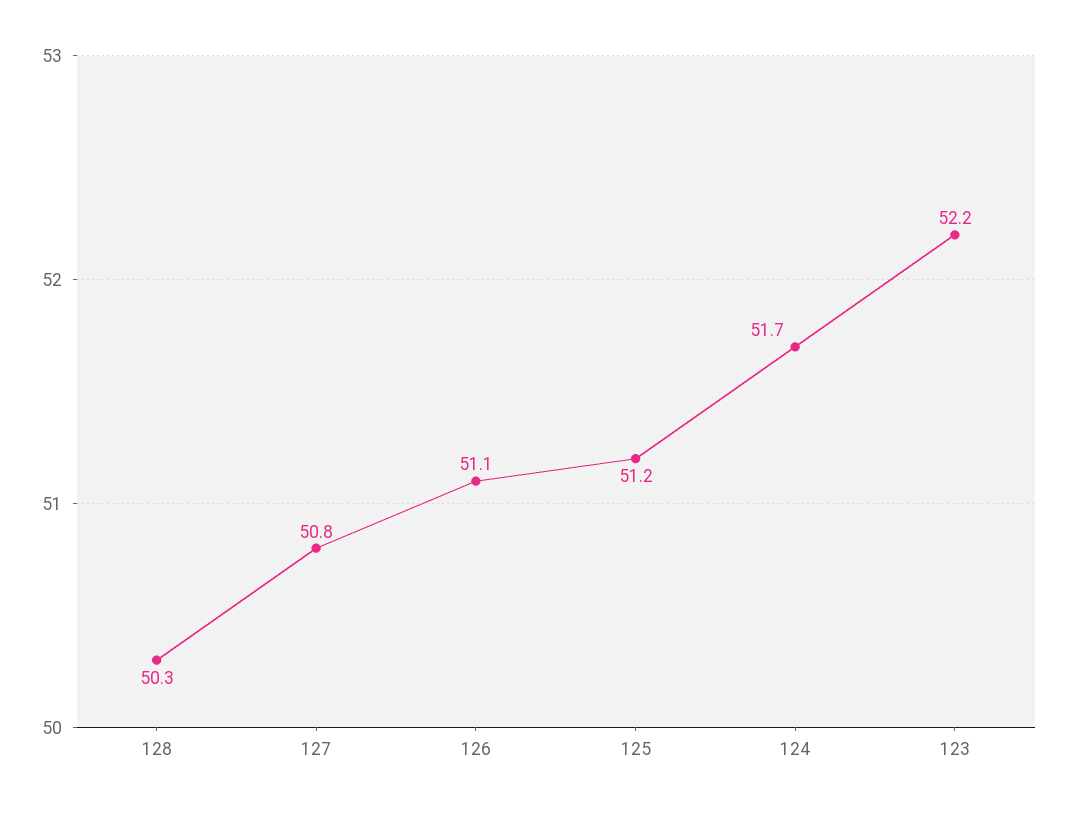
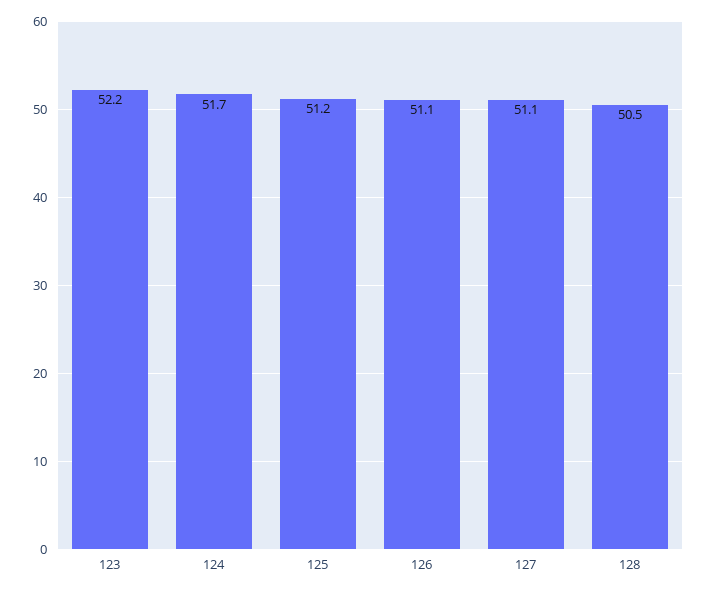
128: 50.3 -> 50.5
127: 50.8 -> 51.1

